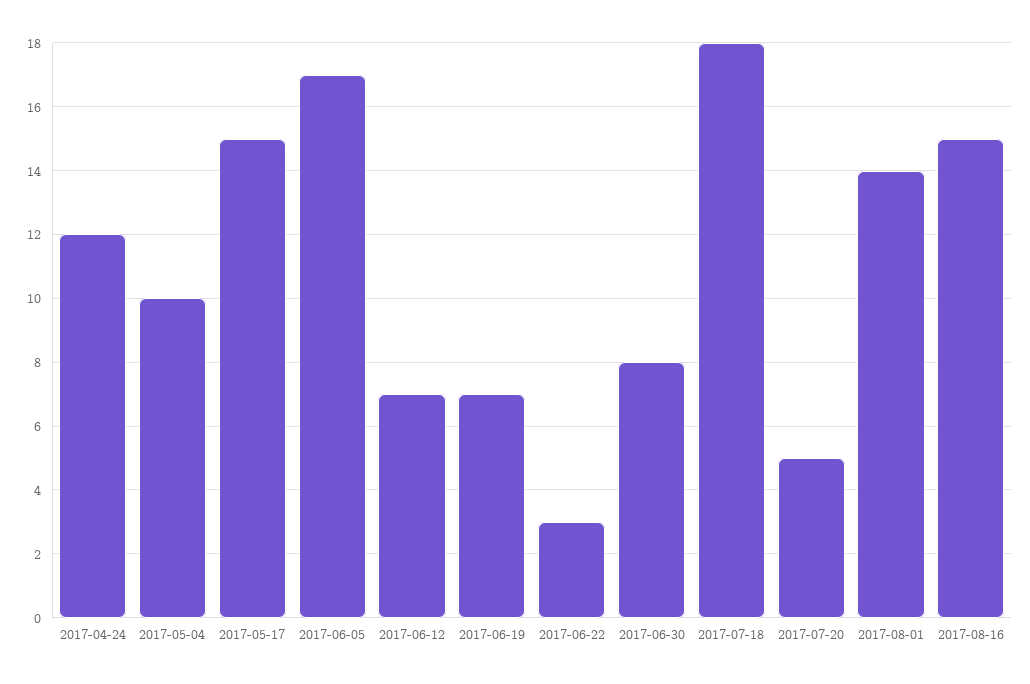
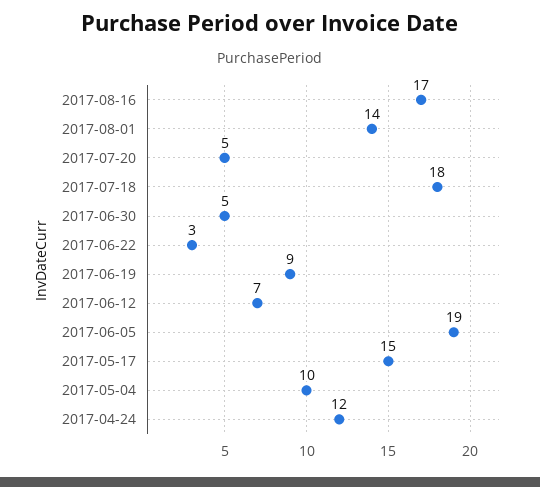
2017-06-05: 17 -> 19
2017-06-19: 7 -> 9
2017-06-30: 8 -> 5
2017-08-16: 15 -> 17

